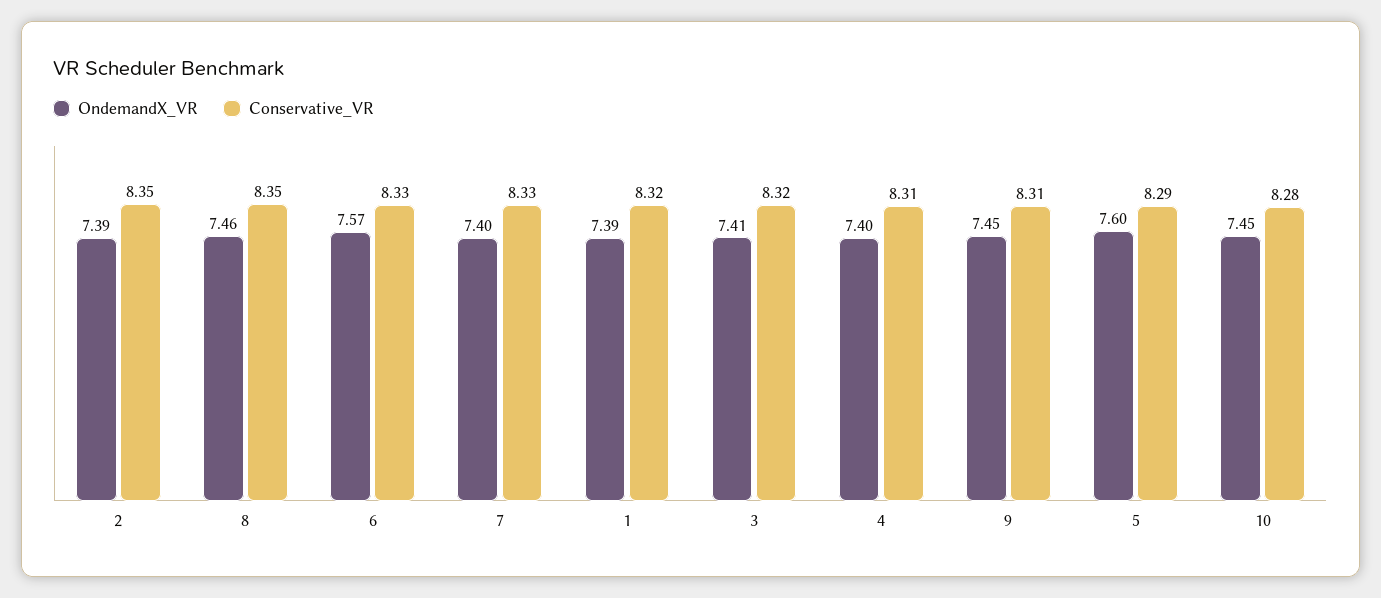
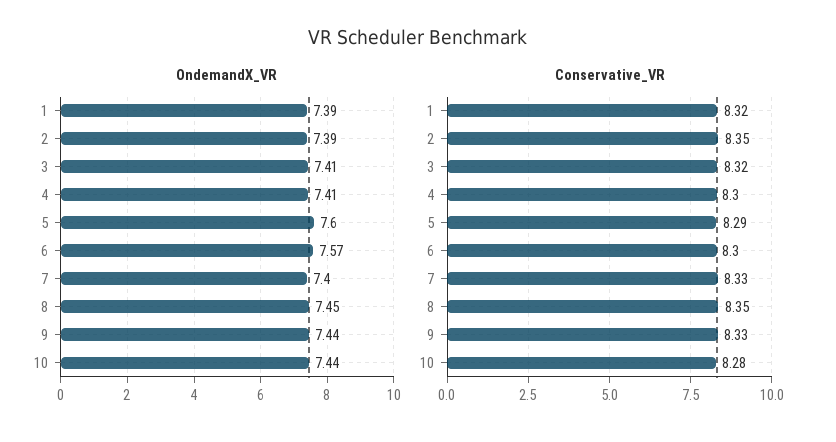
OndemandX_VR, 8: 7.46 -> 7.45
Conservative_VR, 6: 8.33 -> 8.3
OndemandX_VR, 4: 7.4 -> 7.41
Conservative_VR, 4: 8.31 -> 8.3
OndemandX_VR, 9: 7.45 -> 7.44
Conservative_VR, 9: 8.31 -> 8.33
OndemandX_VR, 10: 7.45 -> 7.44

